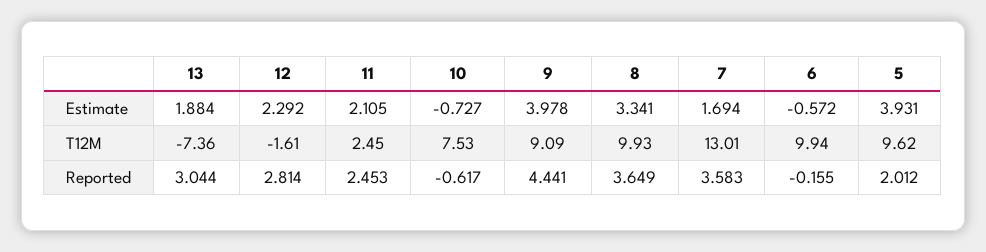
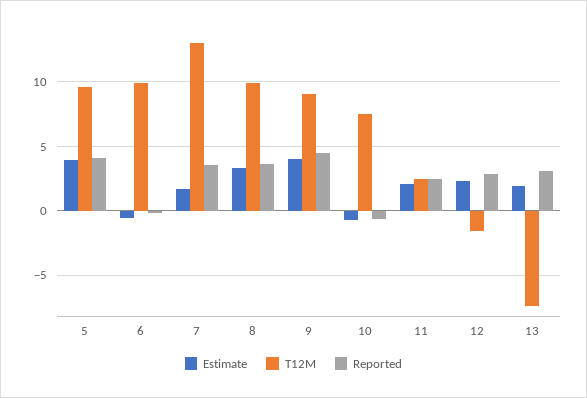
Reported, 5: 2.012 -> 4

